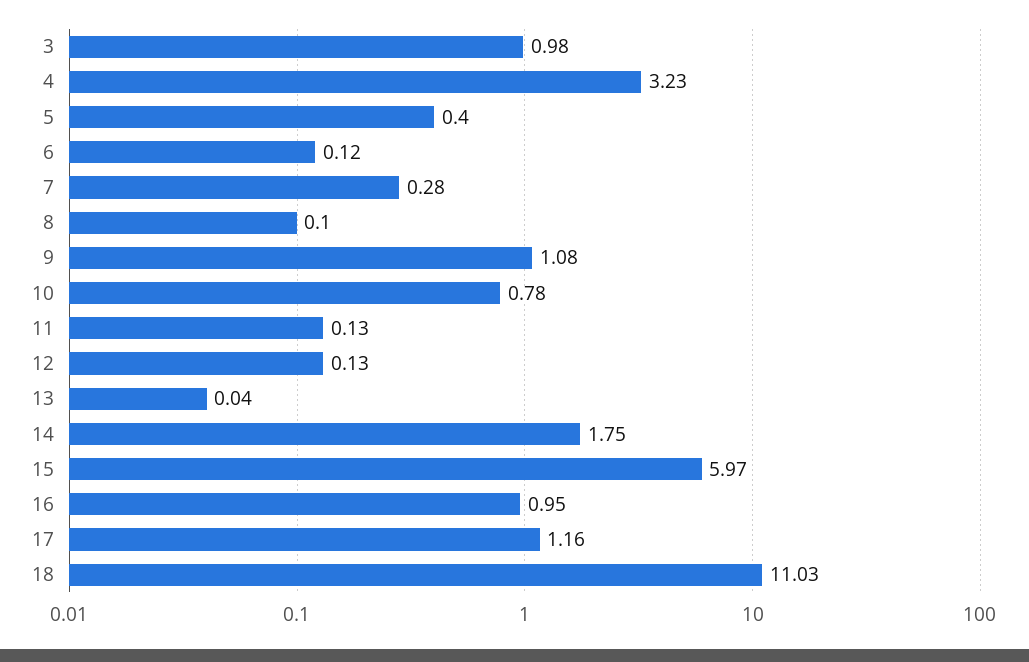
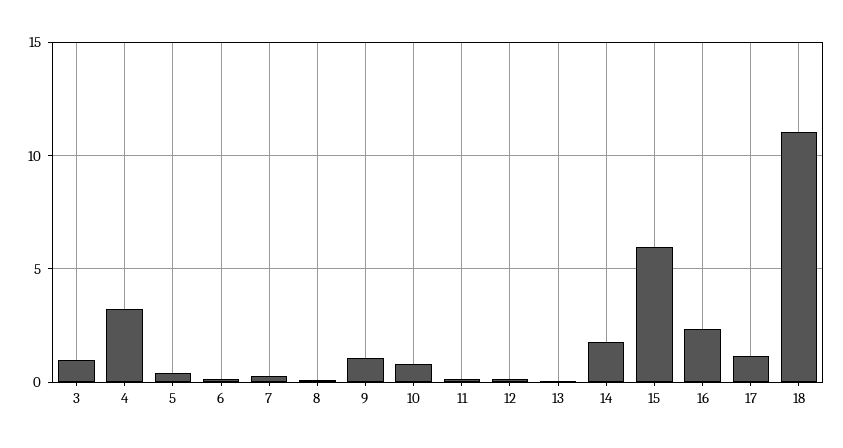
16: 0.95 -> 2.5

